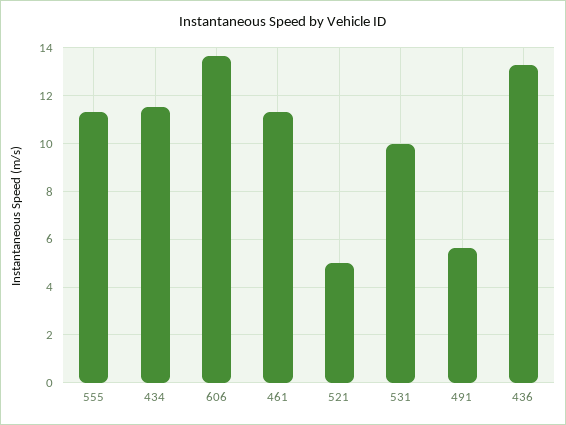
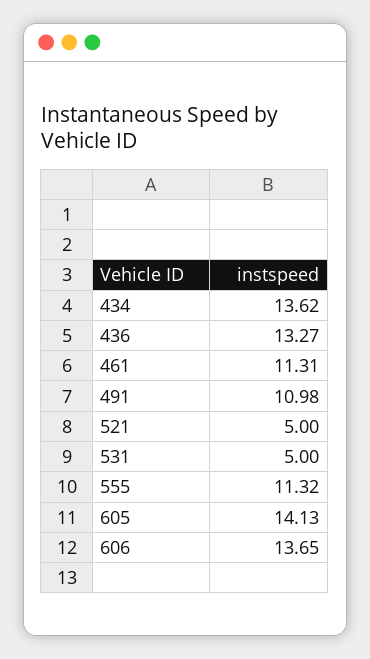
434: 11.5 -> 13.62
531: 10 -> 5
491: 5.5 -> 10.98
605: none -> 14.13

